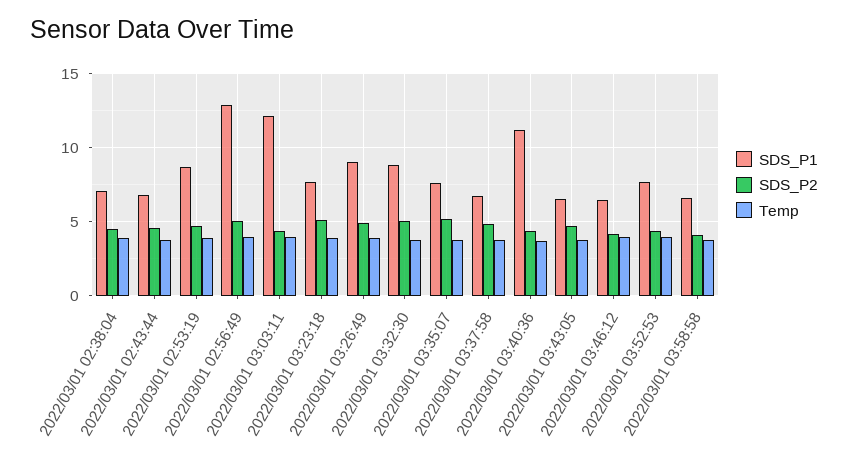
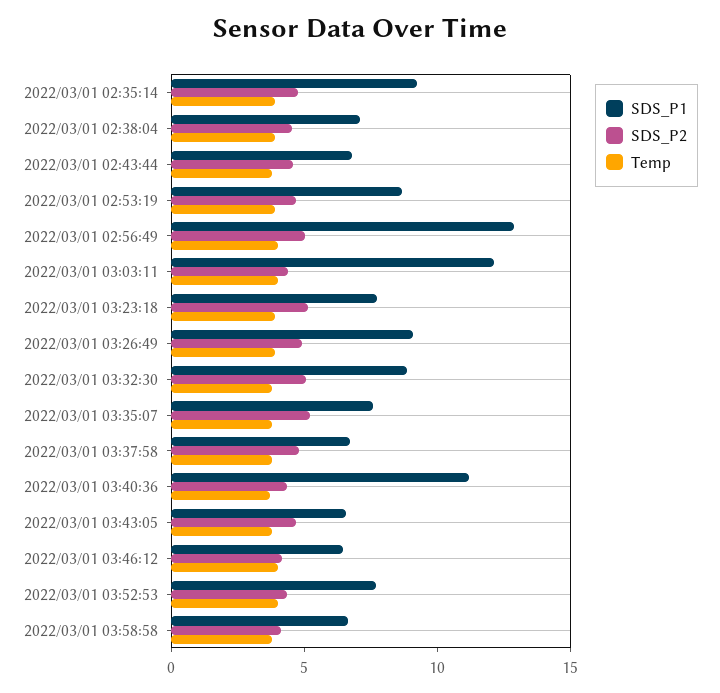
SDS_P1, 2022/03/01 02:35:14: none -> 9
SDS_P2, 2022/03/01 02:35:14: none -> 5
Temp, 2022/03/01 02:35:14: none -> 4

